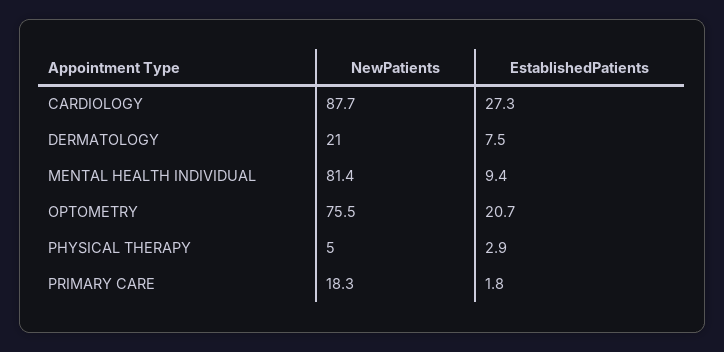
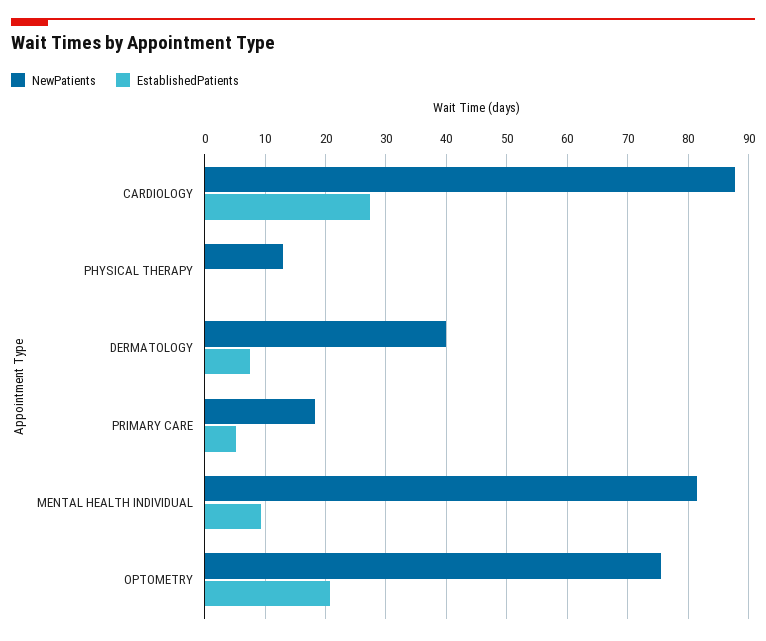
NewPatients, DERMATOLOGY: 21 -> 40
NewPatients, PHYSICAL THERAPY: 5 -> 13
EstablishedPatients, PHYSICAL THERAPY: 2.9 -> 0
EstablishedPatients, PRIMARY CARE: 1.8 -> 5

